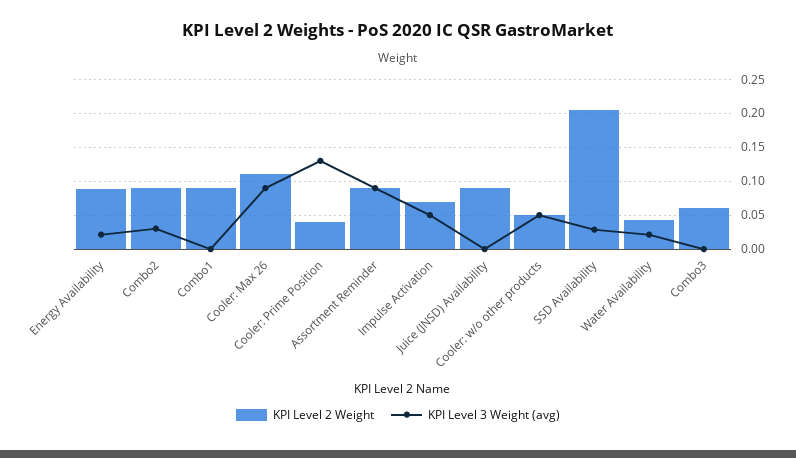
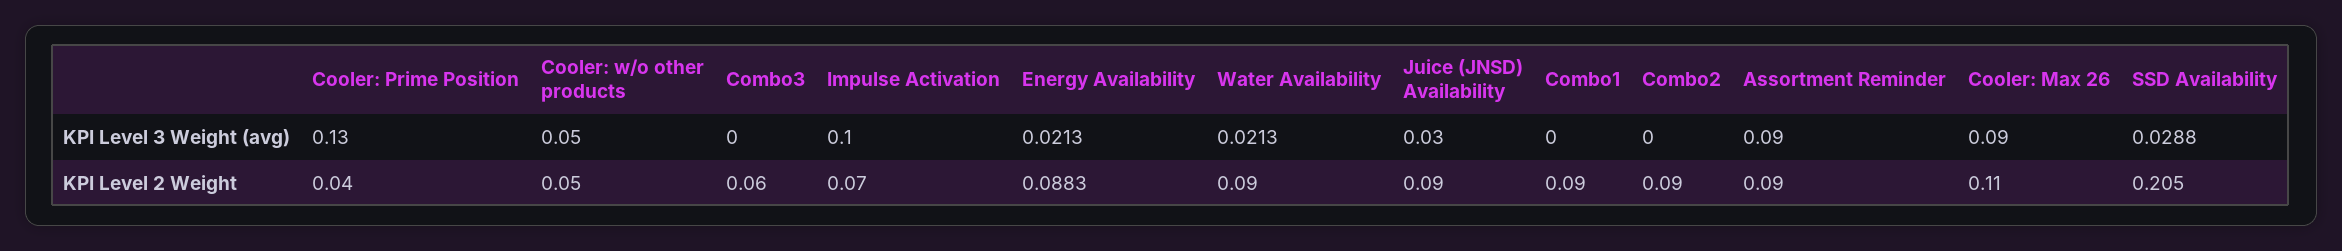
KPI Level 3 Weight (avg), Combo2: 0.03 -> 0
KPI Level 3 Weight (avg), Impulse Activation: 0.05 -> 0.1
KPI Level 3 Weight (avg), Juice (JNSD) Availability: 0 -> 0.03
KPI Level 2 Weight, Water Availability: 0.04 -> 0.09

